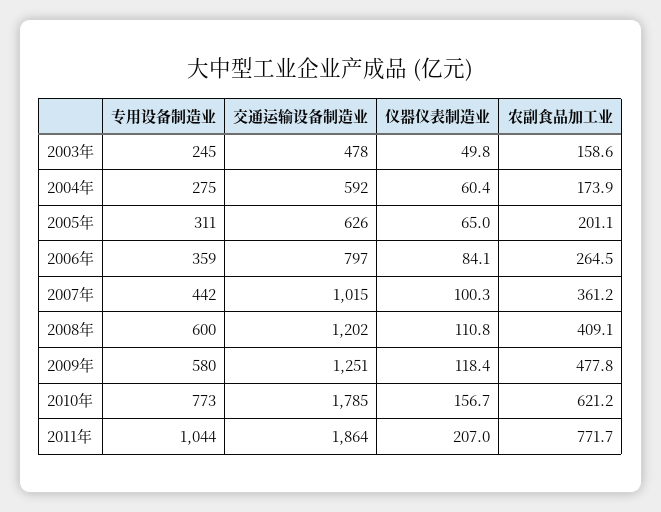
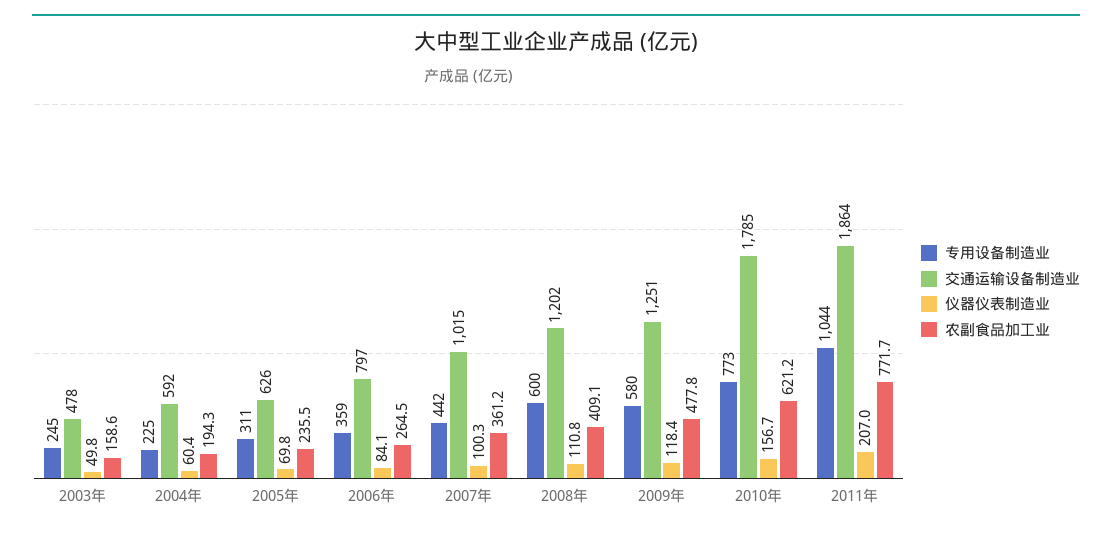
专用设备制造业, 2004年: 275 -> 225
农副食品加工业, 2004年: 173.9 -> 194.3
仪器仪表制造业, 2005年: 65 -> 69.8
农副食品加工业, 2005年: 201.1 -> 235.5

